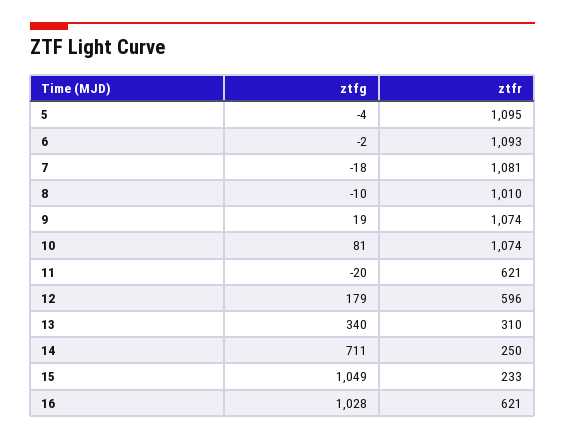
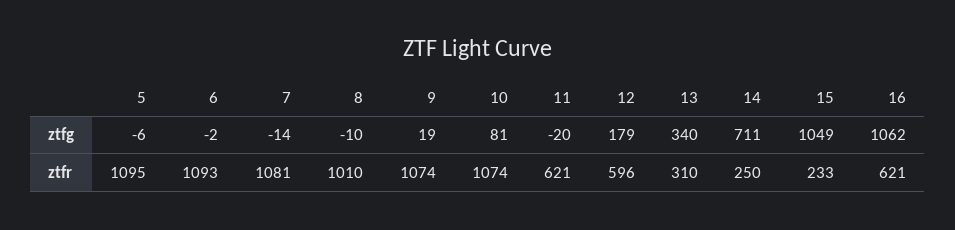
ztfg, 5: -4 -> -6
ztfg, 7: -18 -> -14
ztfg, 16: 1028 -> 1062

